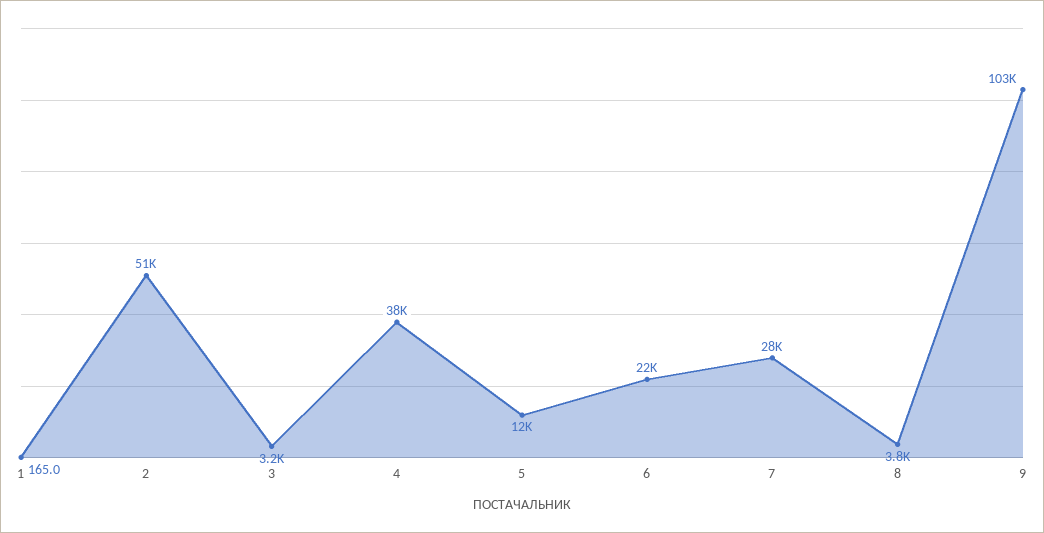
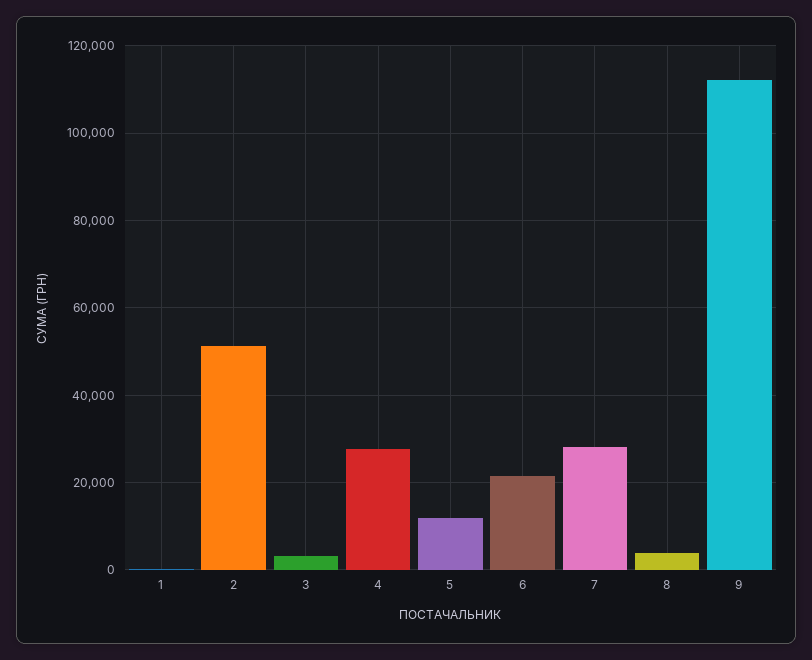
4: 38000 -> 28000
9: 103000 -> 112000

